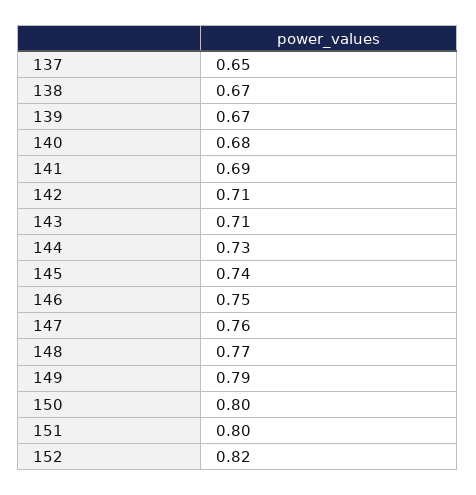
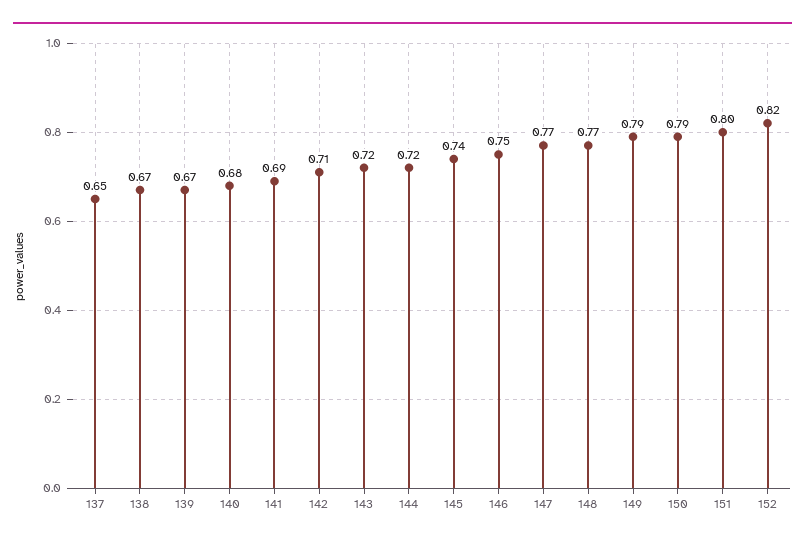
143: 0.71 -> 0.72
144: 0.73 -> 0.72
147: 0.76 -> 0.77
150: 0.8 -> 0.79

